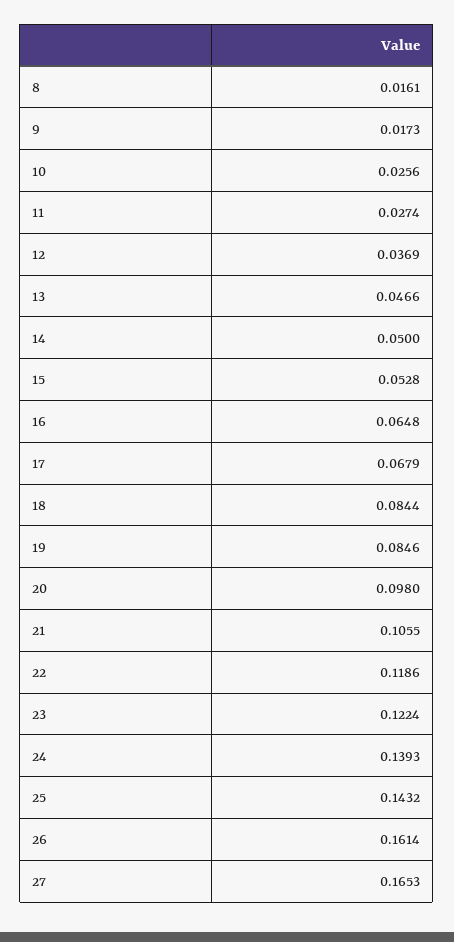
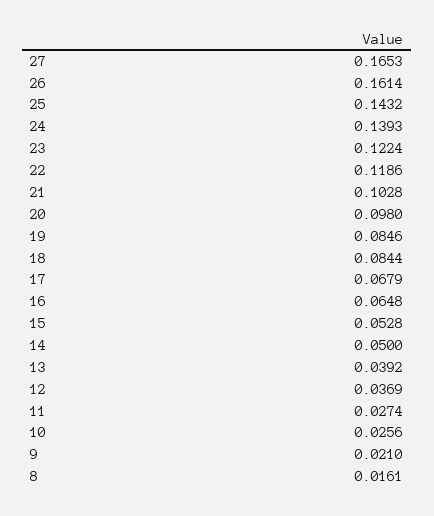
9: 0.0173 -> 0.021
13: 0.0466 -> 0.0392
21: 0.1055 -> 0.1028

